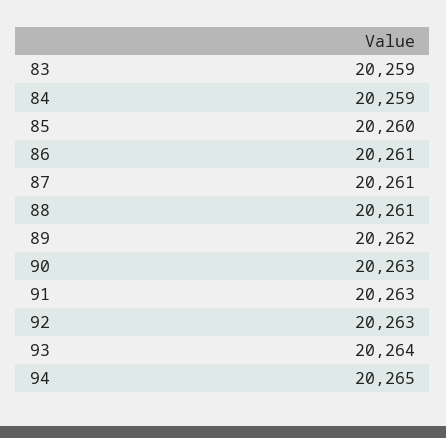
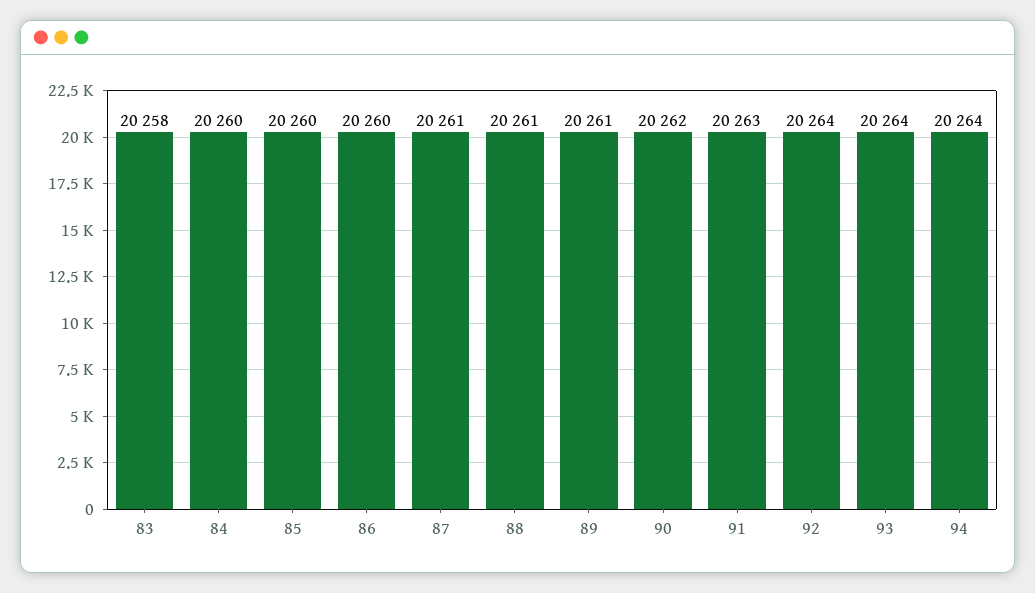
83: 20259 -> 20258
84: 20259 -> 20260
86: 20261 -> 20260
89: 20262 -> 20261
90: 20263 -> 20262
92: 20263 -> 20264
94: 20265 -> 20264

